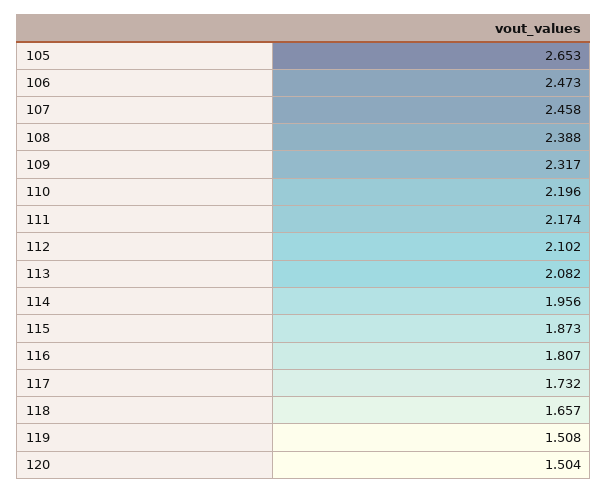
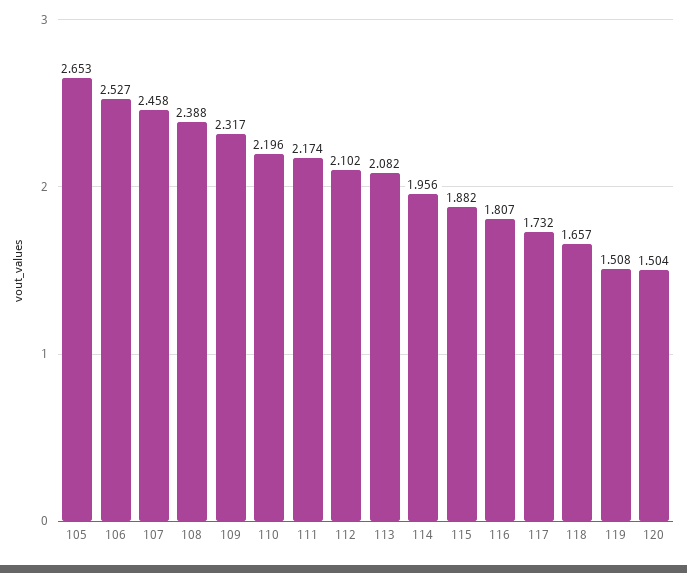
106: 2.473 -> 2.527
115: 1.873 -> 1.882

